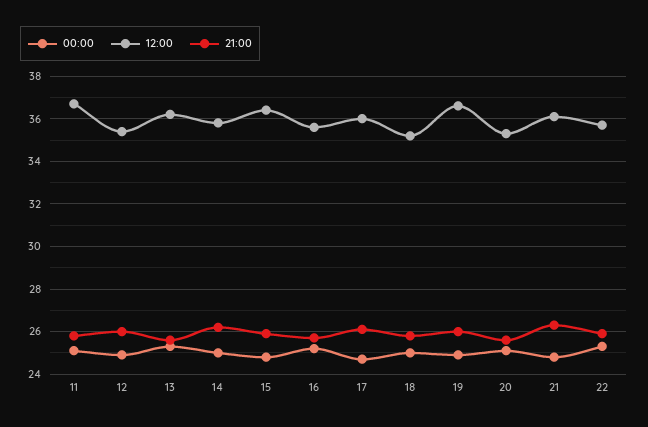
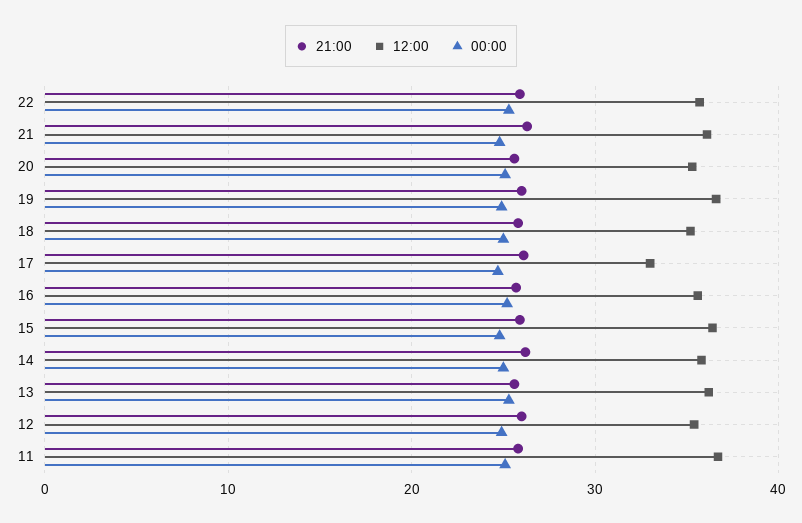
12:00, 17: 36 -> 33

